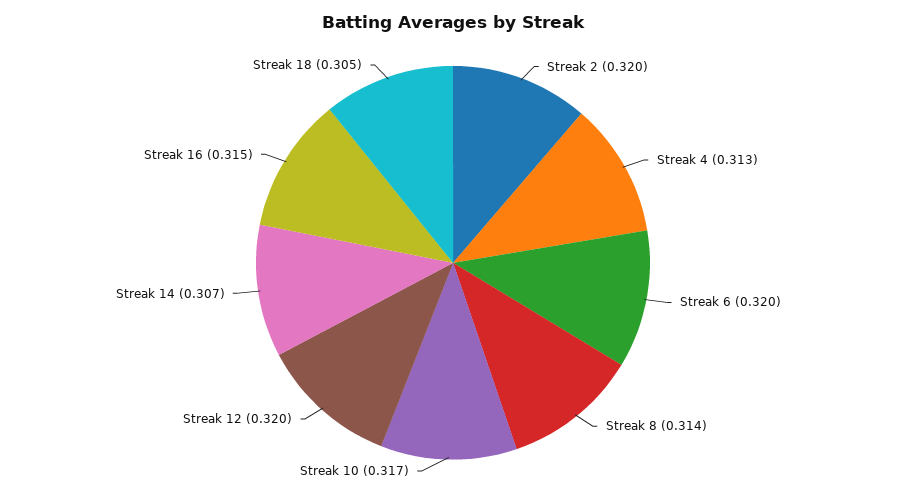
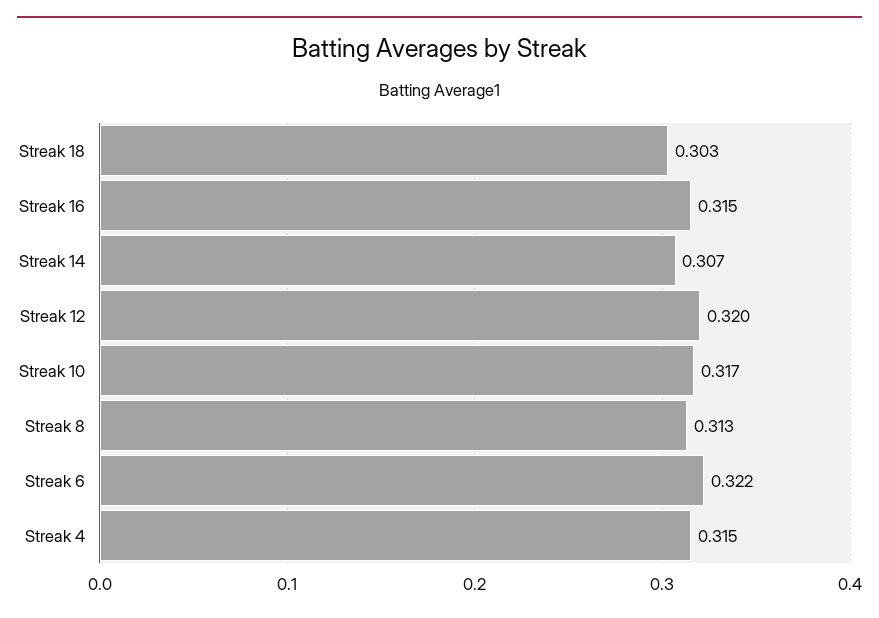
Streak 2: 0.32 -> none
Streak 4: 0.313 -> 0.315
Streak 6: 0.32 -> 0.322
Streak 8: 0.314 -> 0.313
Streak 18: 0.305 -> 0.303

